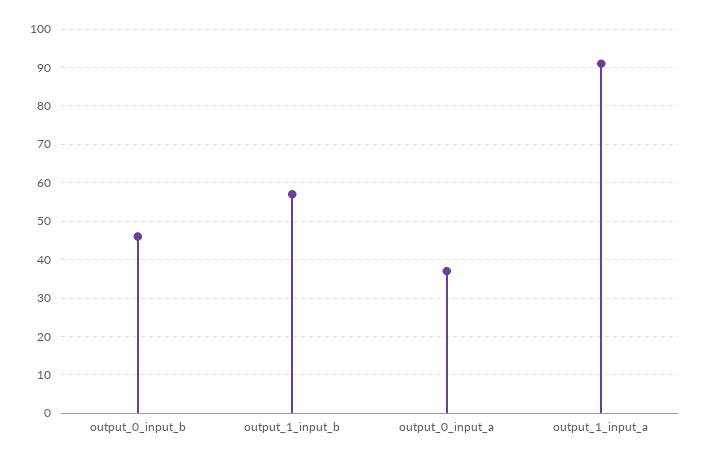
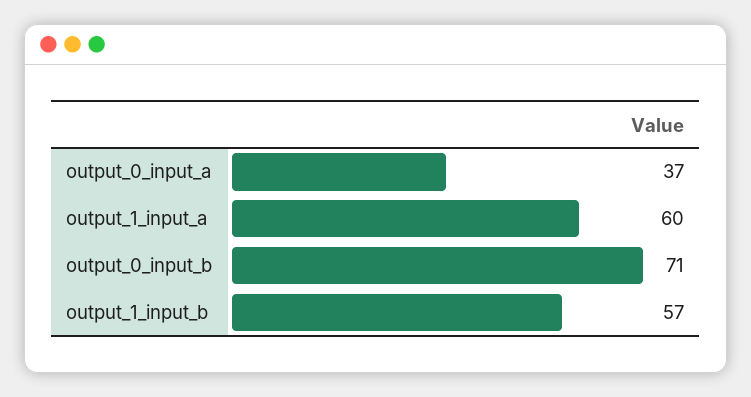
output_0_input_b: 45 -> 71
output_1_input_a: 90 -> 60

